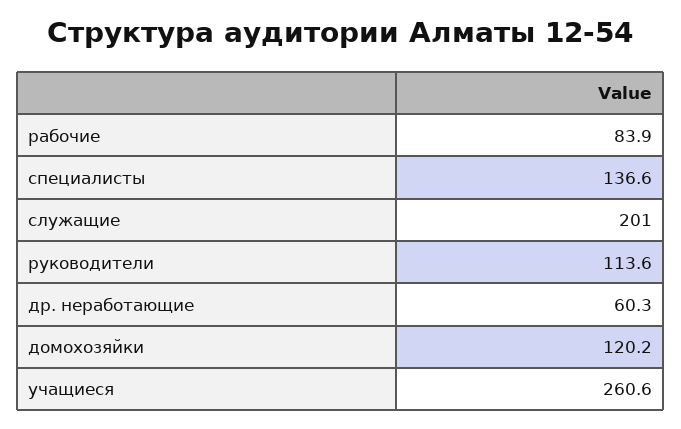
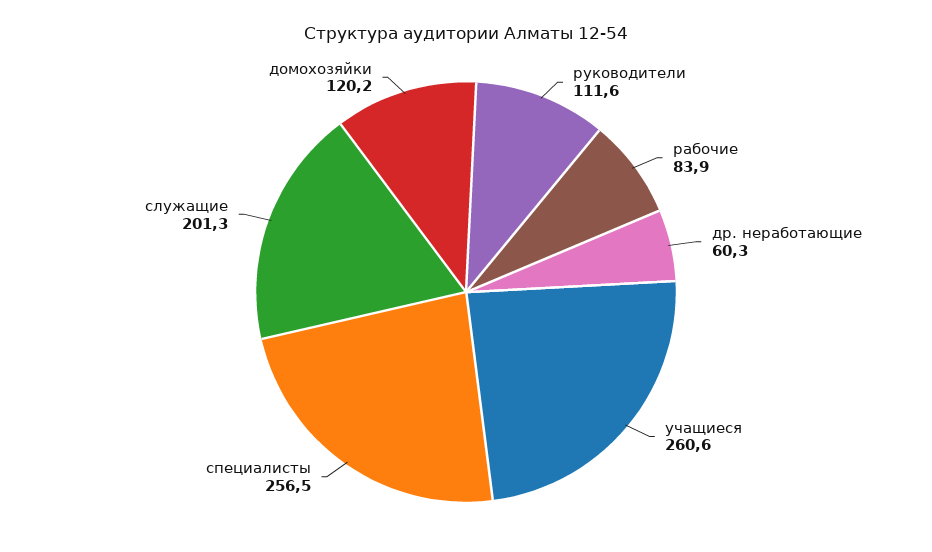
специалисты: 136.6 -> 256.5
служащие: 201 -> 201.3
руководители: 113.6 -> 111.6

